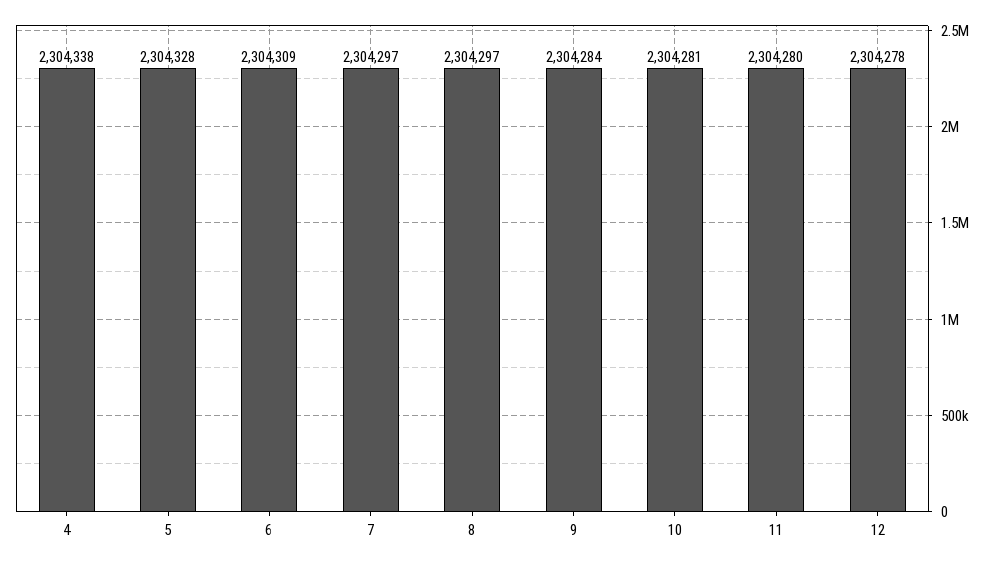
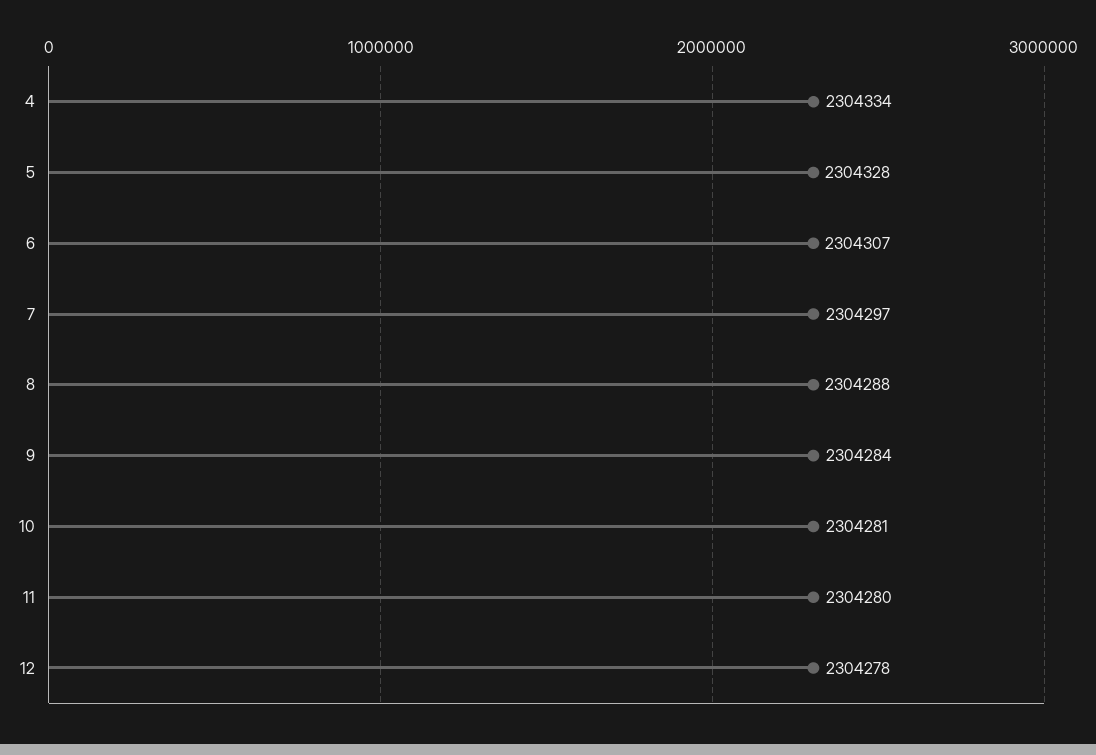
4: 2304338 -> 2304334
6: 2304309 -> 2304307
8: 2304297 -> 2304288

